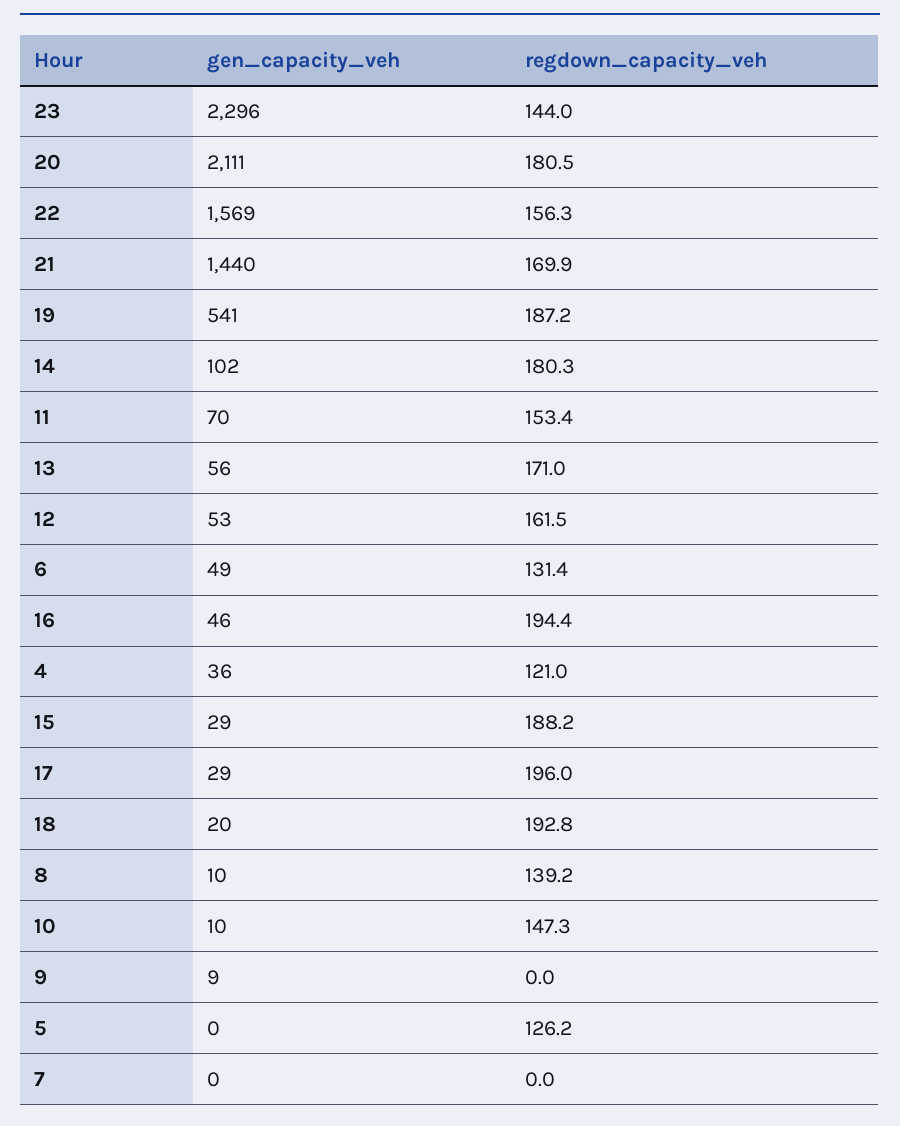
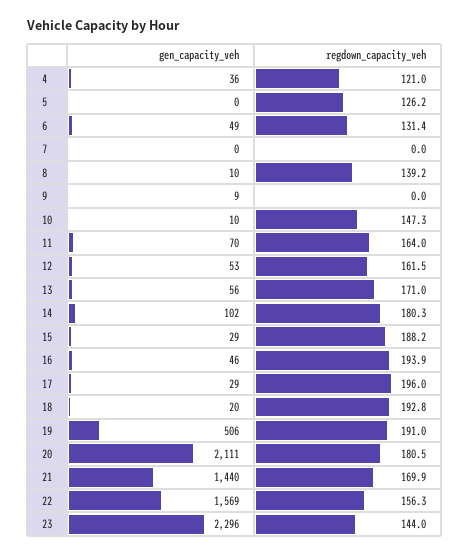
gen_capacity_veh, 19: 541 -> 506
regdown_capacity_veh, 19: 187.2 -> 191
regdown_capacity_veh, 11: 153.4 -> 164
regdown_capacity_veh, 16: 194.4 -> 193.9

